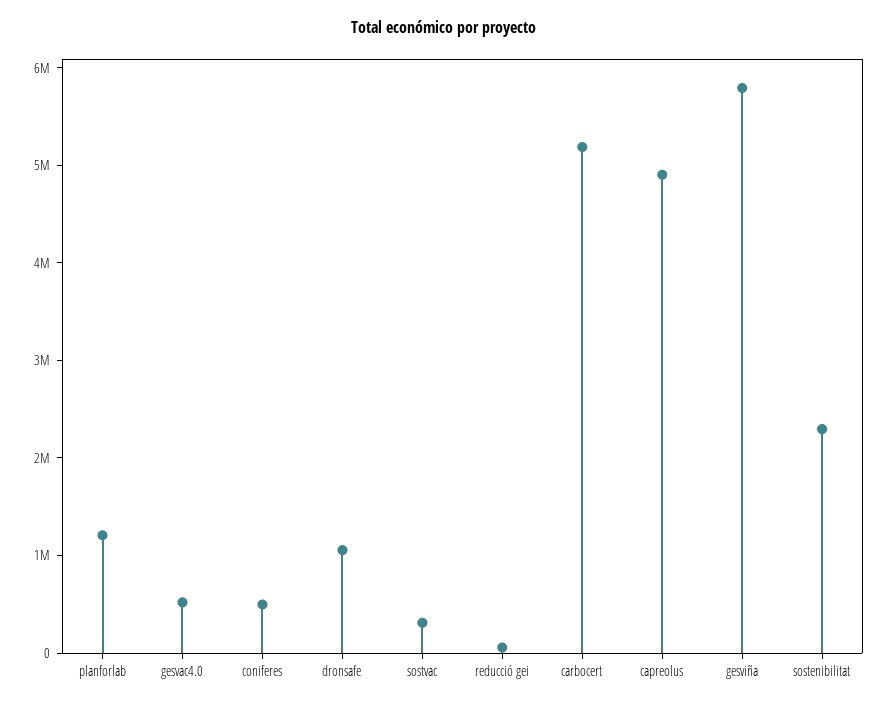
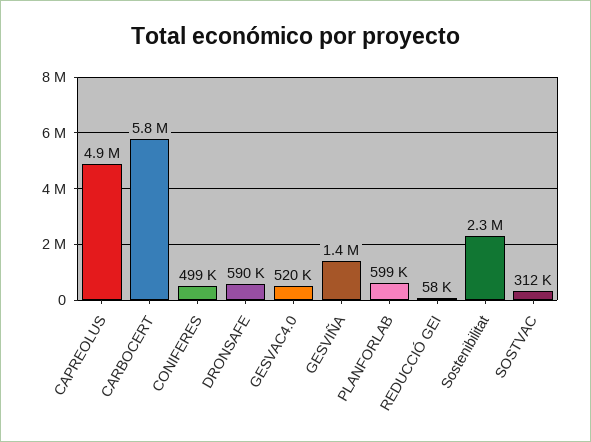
planforlab: 1200000 -> 599000
dronsafe: 1000000 -> 590000
carbocert: 5200000 -> 5800000
gesviña: 5800000 -> 1400000

